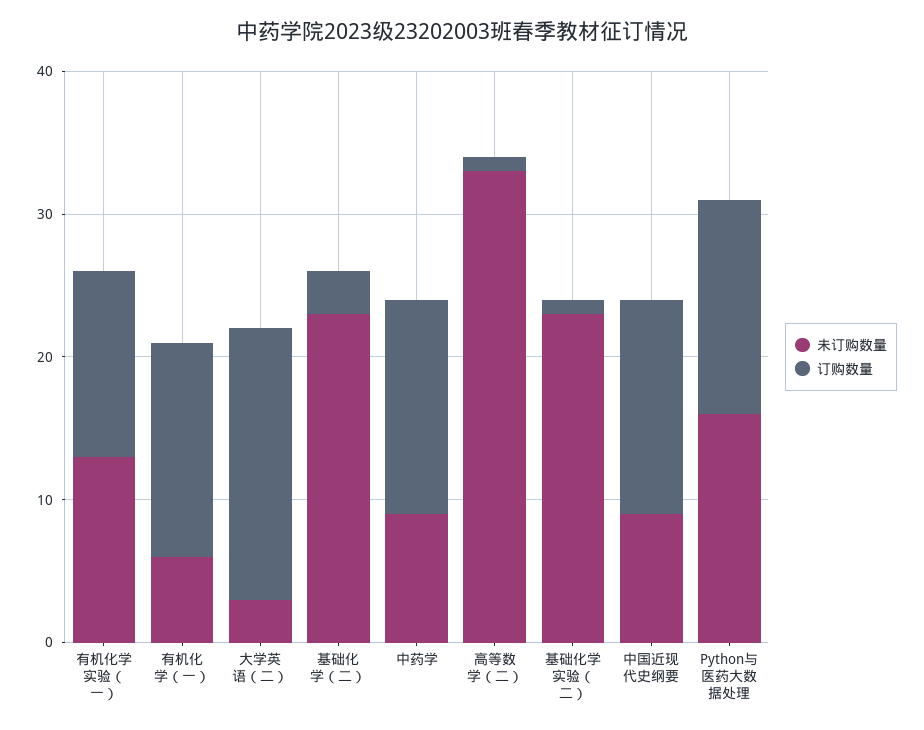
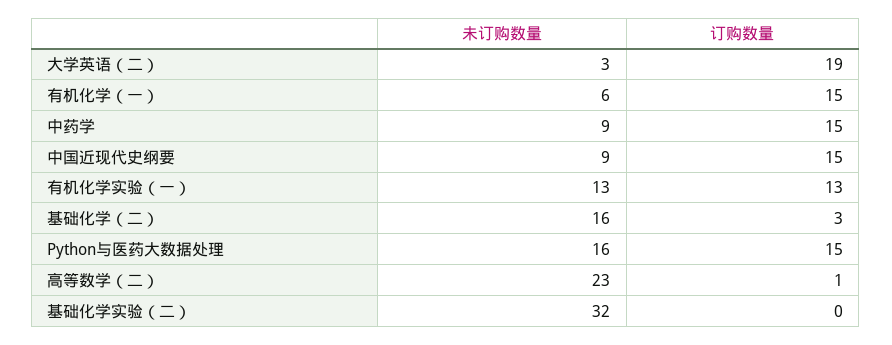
未订购数量, 基础化学（二）: 23 -> 16
未订购数量, 高等数学（二）: 33 -> 23
未订购数量, 基础化学实验（二）: 23 -> 32
订购数量, 基础化学实验（二）: 1 -> 0

